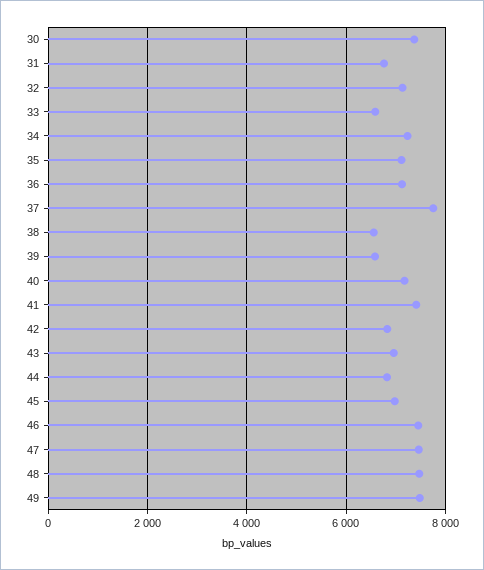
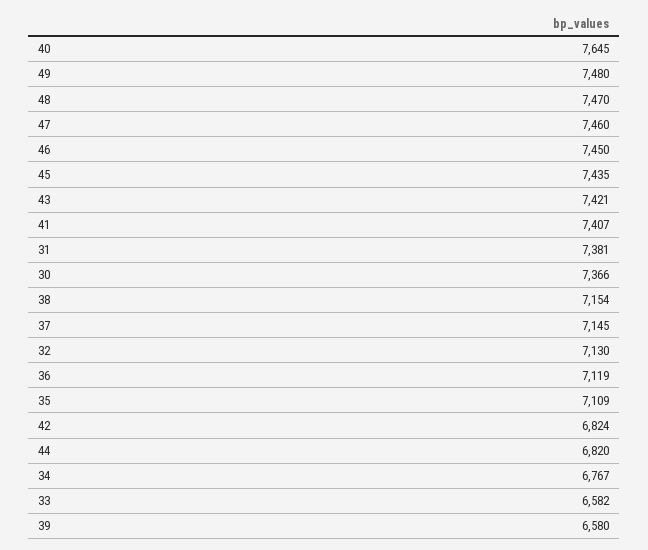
31: 6800 -> 7381
34: 7200 -> 6767
37: 7800 -> 7145
38: 6600 -> 7154
40: 7200 -> 7645
43: 7000 -> 7421
45: 7000 -> 7435

